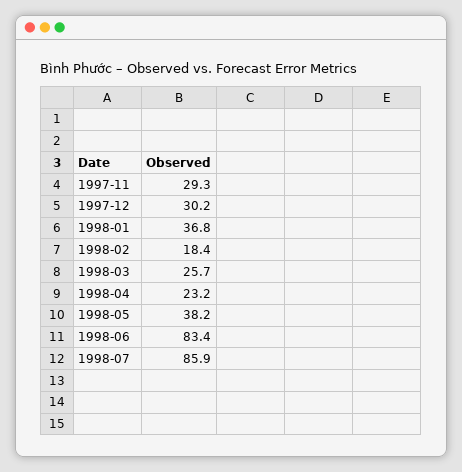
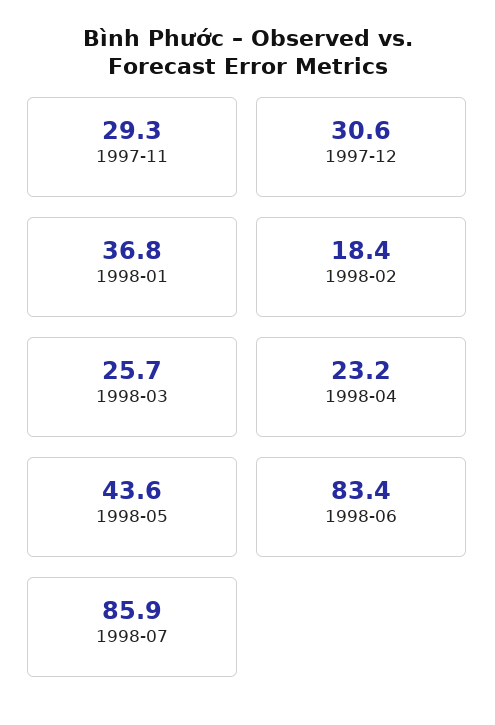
1997-12: 30.2 -> 30.6
1998-05: 38.2 -> 43.6

